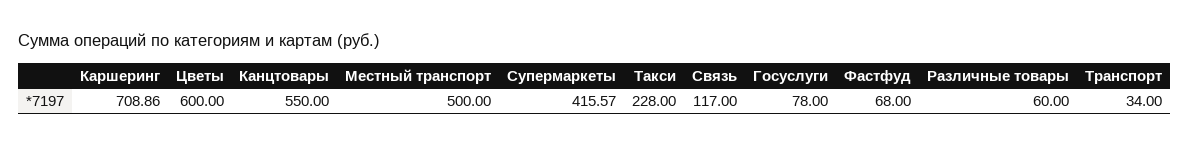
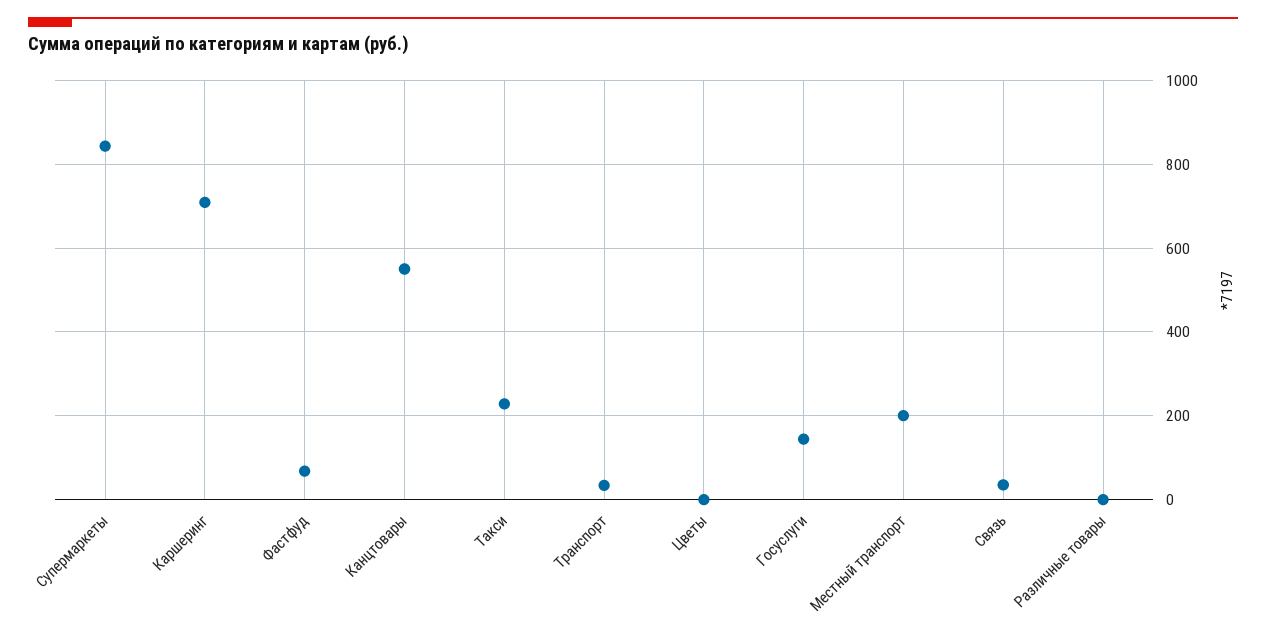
Цветы: 600 -> 0
Местный транспорт: 500 -> 200
Супермаркеты: 415.57 -> 840
Связь: 117 -> 40
Госуслуги: 78 -> 140
Различные товары: 60 -> 0

